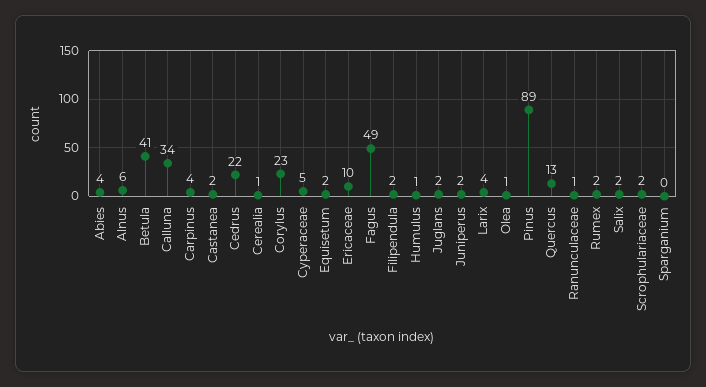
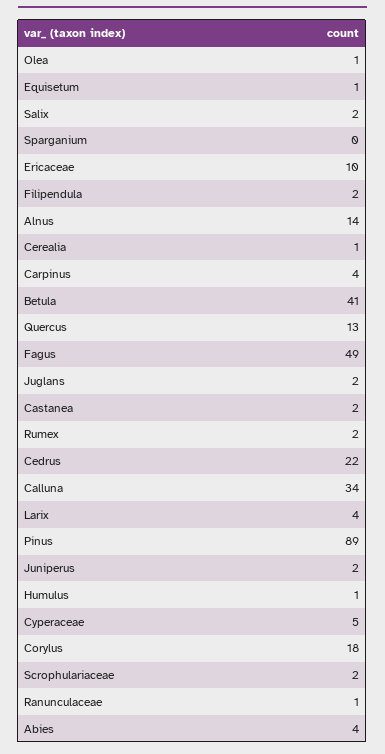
Alnus: 6 -> 14
Corylus: 23 -> 18
Equisetum: 2 -> 1

